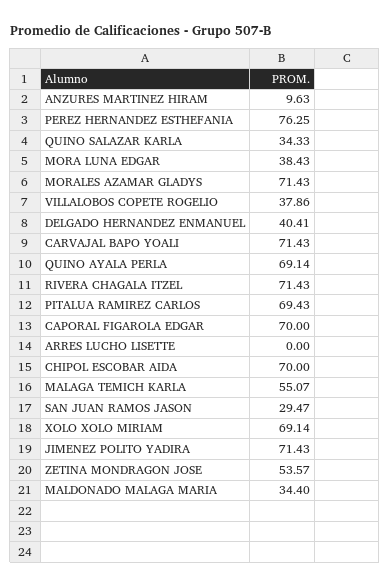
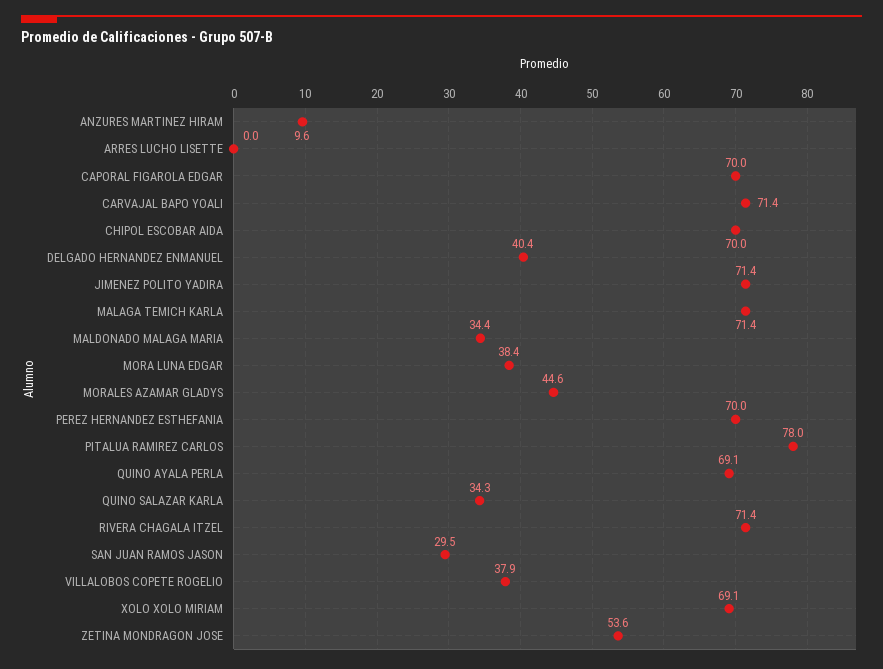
PEREZ HERNANDEZ ESTHEFANIA: 76.25 -> 70
MORALES AZAMAR GLADYS: 71.43 -> 44.6
PITALUA RAMIREZ CARLOS: 69.43 -> 78
MALAGA TEMICH KARLA: 55.07 -> 71.4

